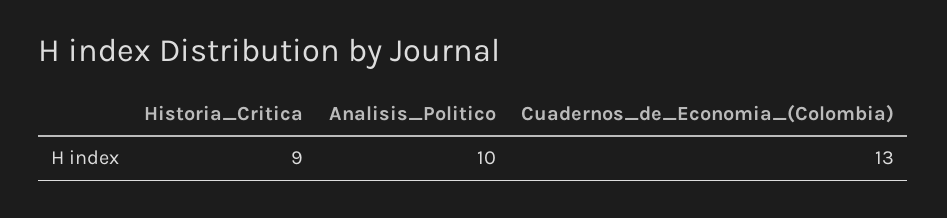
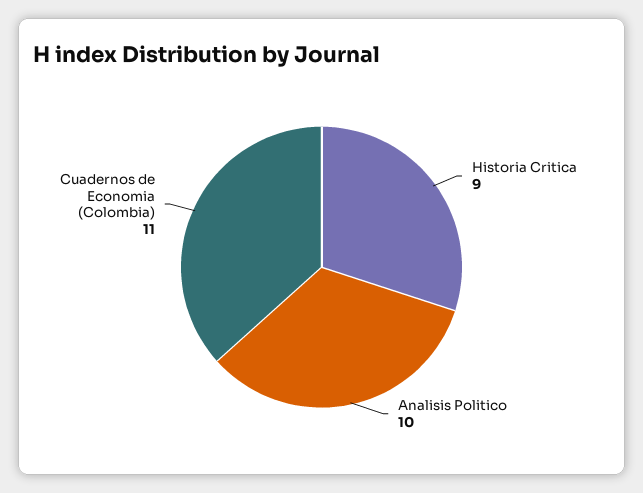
Cuadernos_de_Economia_(Colombia): 13 -> 11

